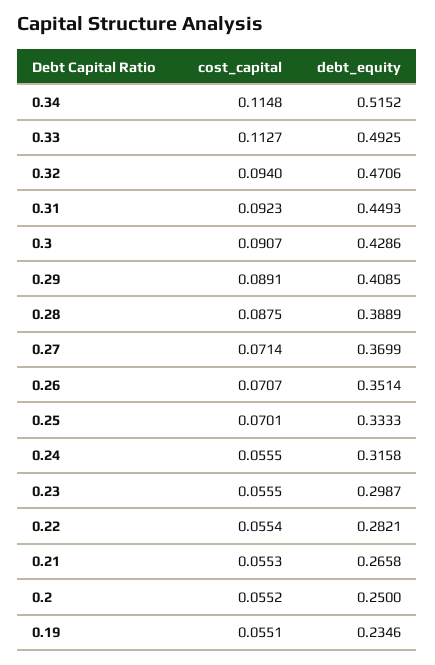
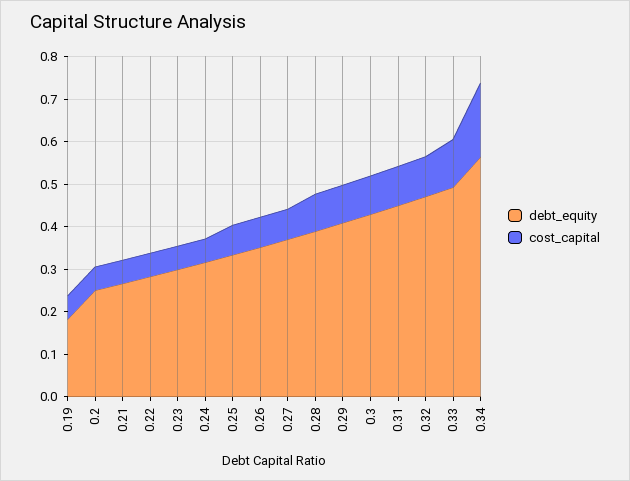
cost_capital, 0.34: 0.1148 -> 0.18
debt_equity, 0.34: 0.5152 -> 0.56
debt_equity, 0.19: 0.2346 -> 0.18

